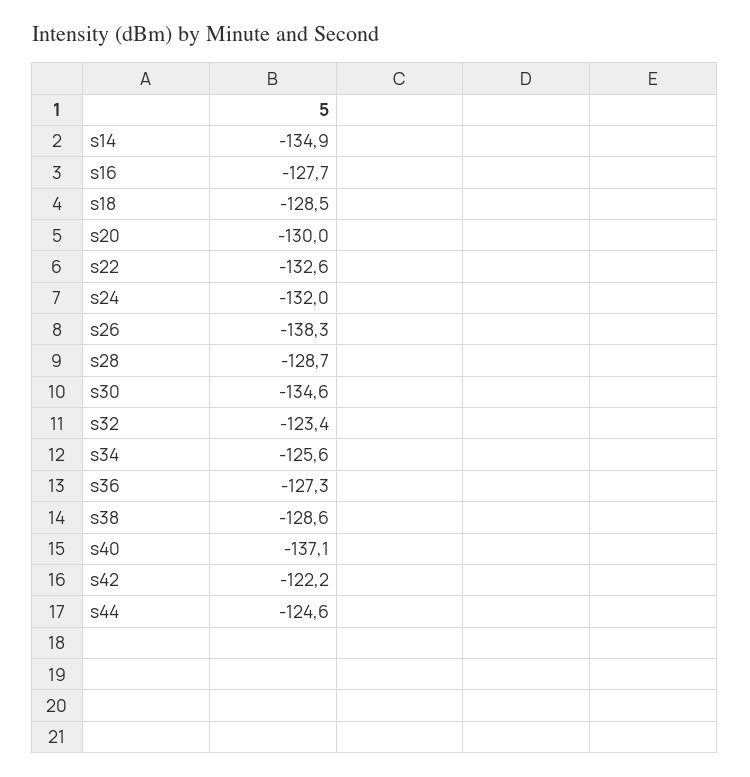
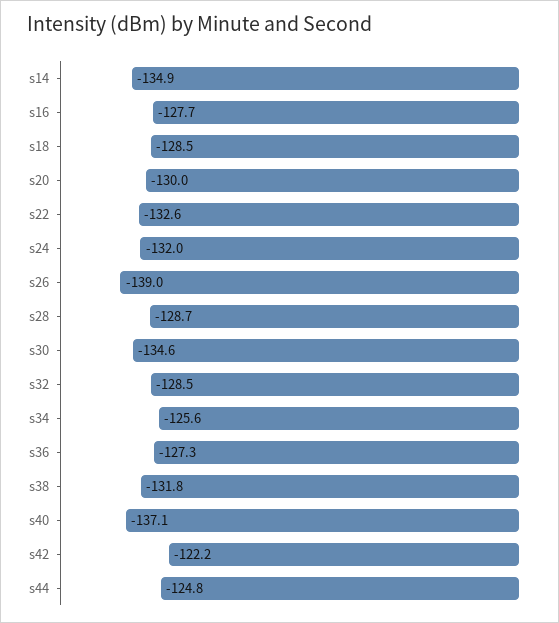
s26: -138.3 -> -139
s32: -123.4 -> -128.5
s38: -128.6 -> -131.8
s44: -124.6 -> -124.8

